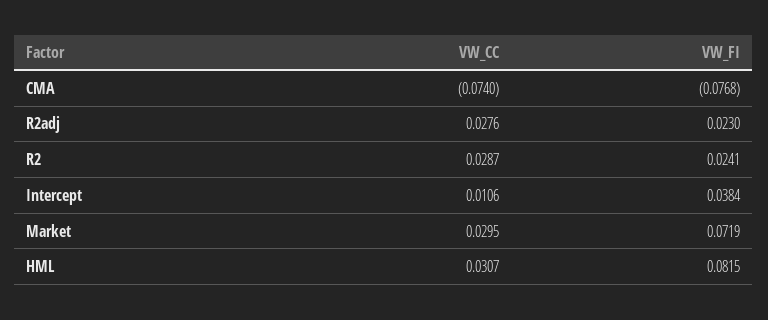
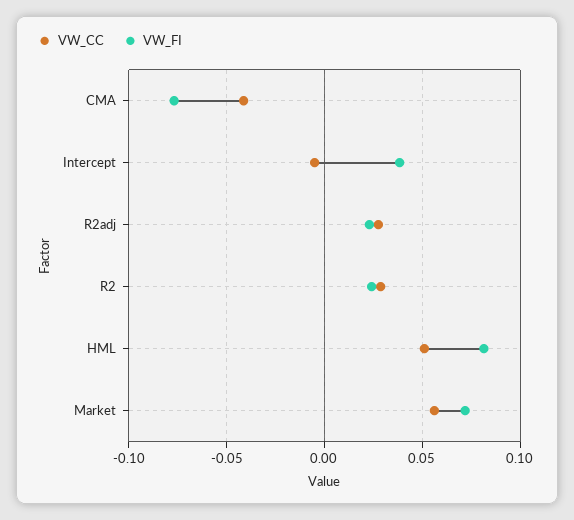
VW_CC, CMA: -0.074 -> -0.04
VW_CC, Intercept: 0.0106 -> -0.005
VW_CC, Market: 0.0295 -> 0.055
VW_CC, HML: 0.0307 -> 0.05

